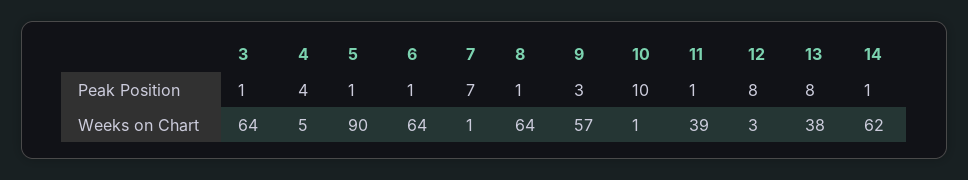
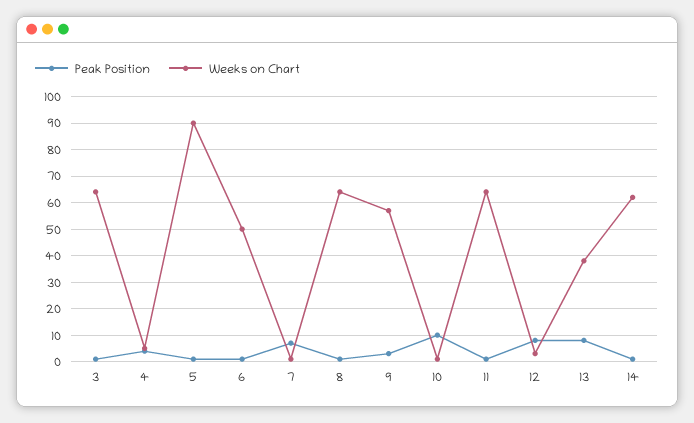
Weeks on Chart, 6: 64 -> 50
Weeks on Chart, 11: 39 -> 65

